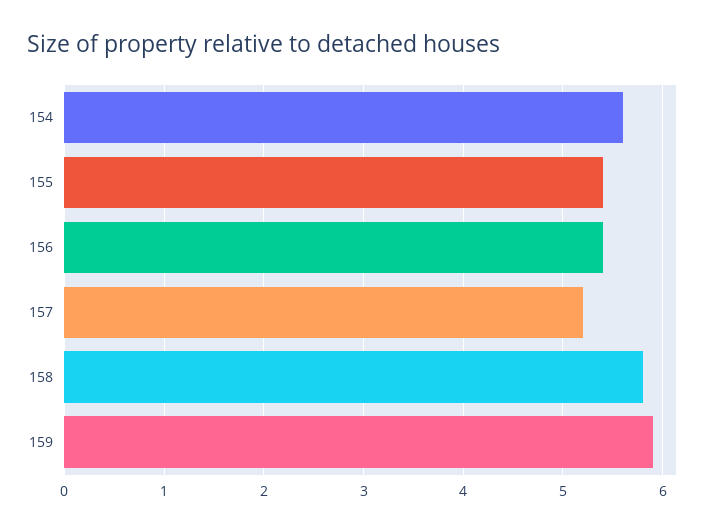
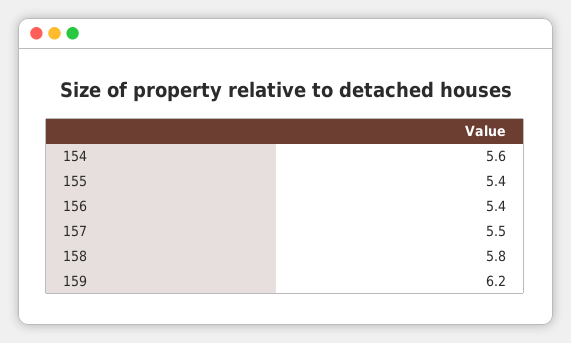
157: 5.2 -> 5.5
159: 5.9 -> 6.2

